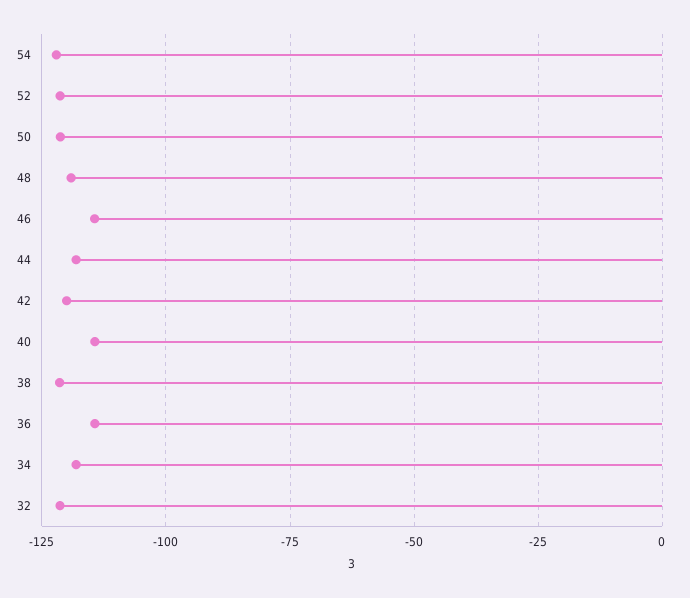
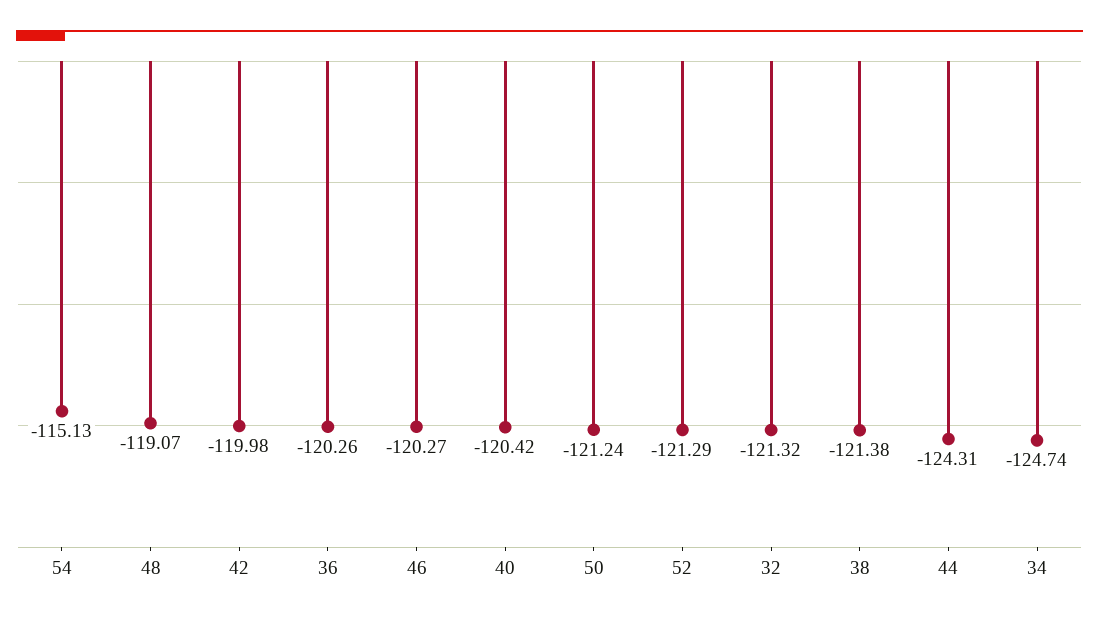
54: -122.5 -> -115.13
46: -115 -> -120.27
44: -117.5 -> -124.31
40: -115 -> -120.42
36: -115 -> -120.26
34: -117.5 -> -124.74

